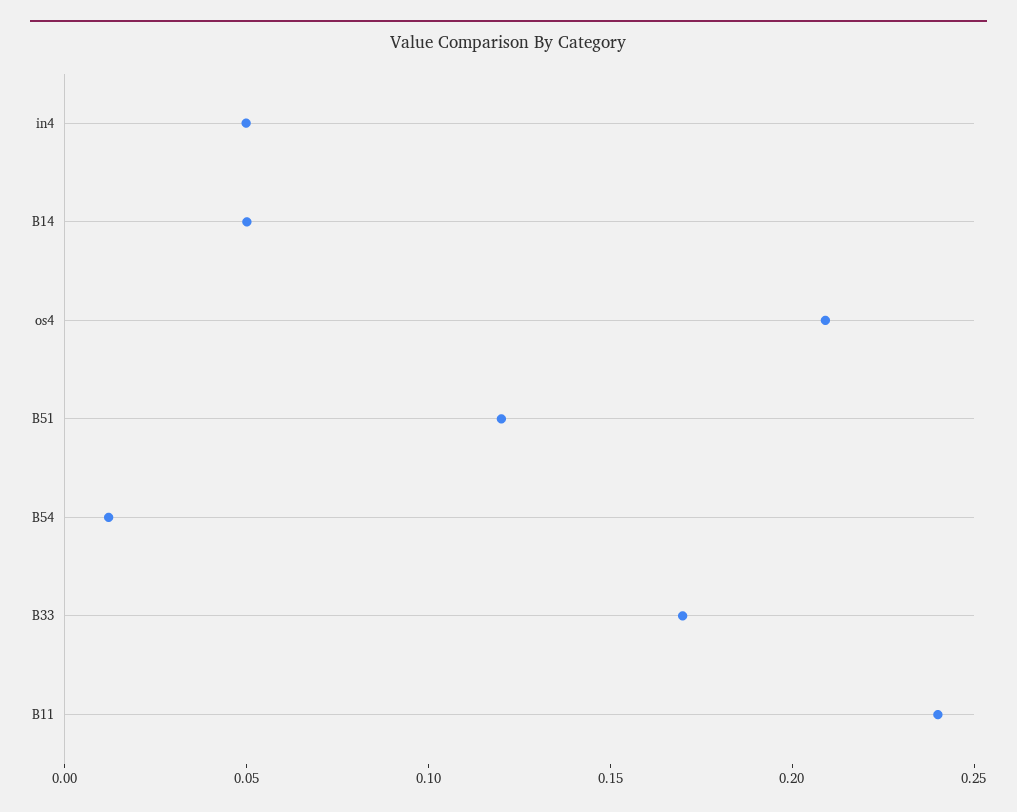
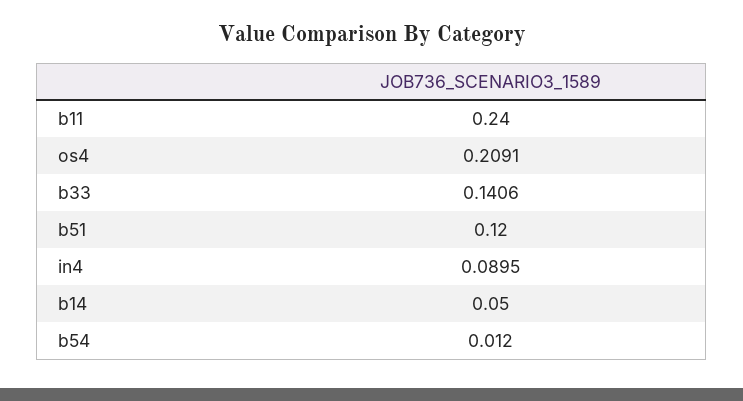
in4: 0.05 -> 0.0895
B33: 0.17 -> 0.1406

